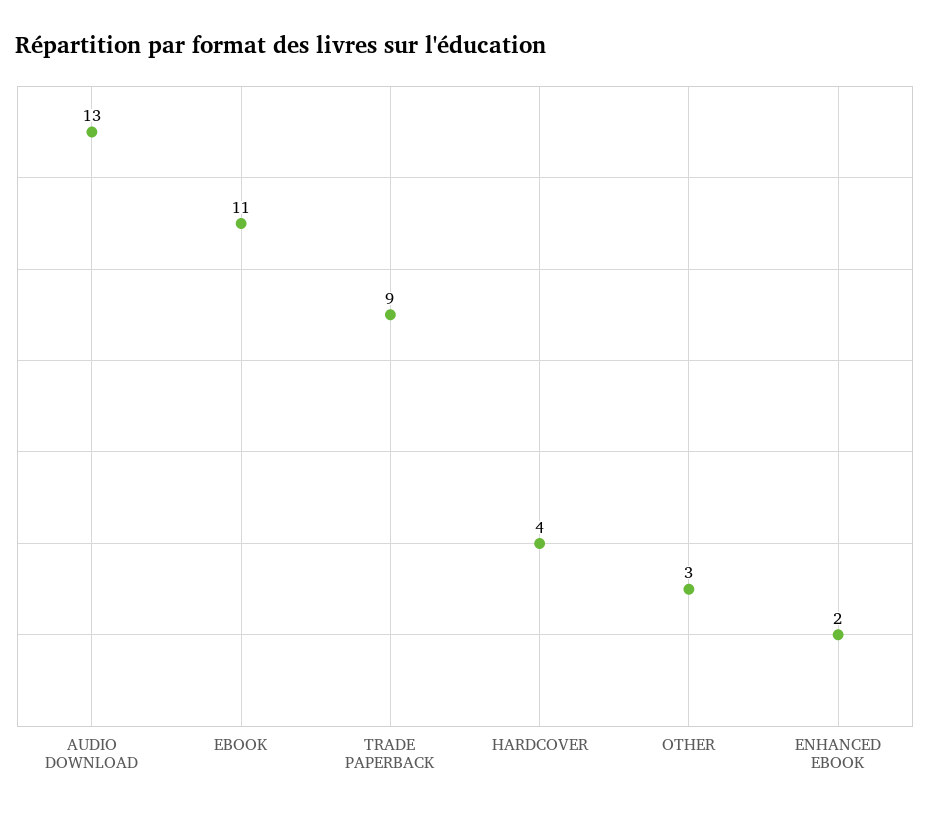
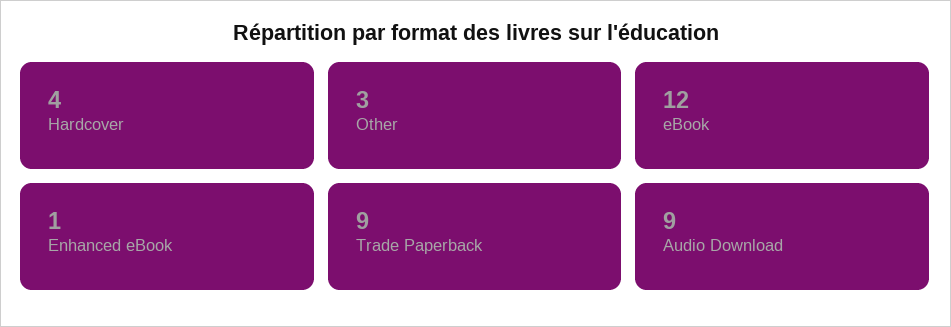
AUDIO DOWNLOAD: 13 -> 9
EBOOK: 11 -> 12
ENHANCED EBOOK: 2 -> 1

